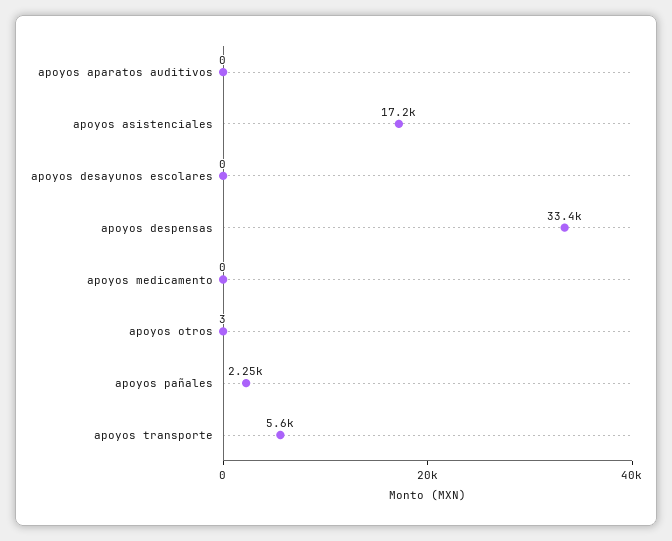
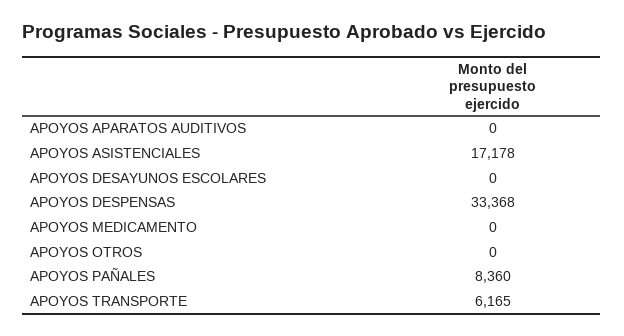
apoyos otros: 3 -> 0
apoyos pañales: 2250 -> 8360
apoyos transporte: 5600 -> 6165

